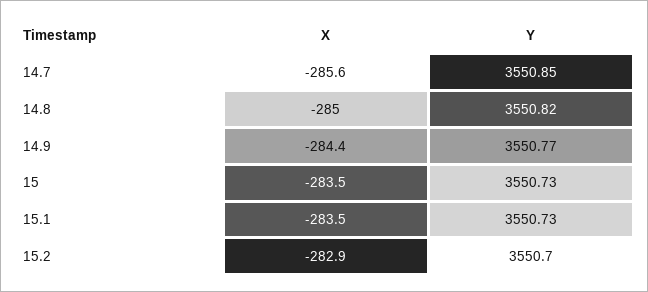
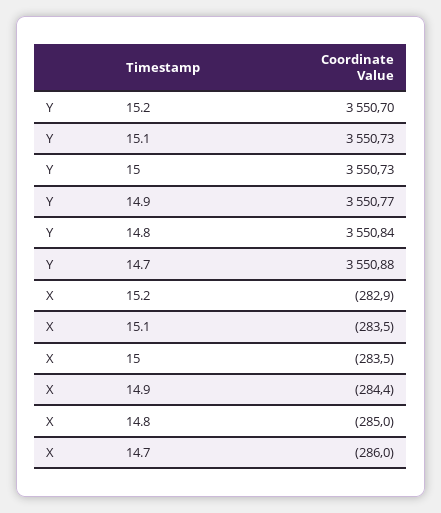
X, 14.7: -285.6 -> -286
Y, 14.7: 3550.85 -> 3550.88
Y, 14.8: 3550.82 -> 3550.84

